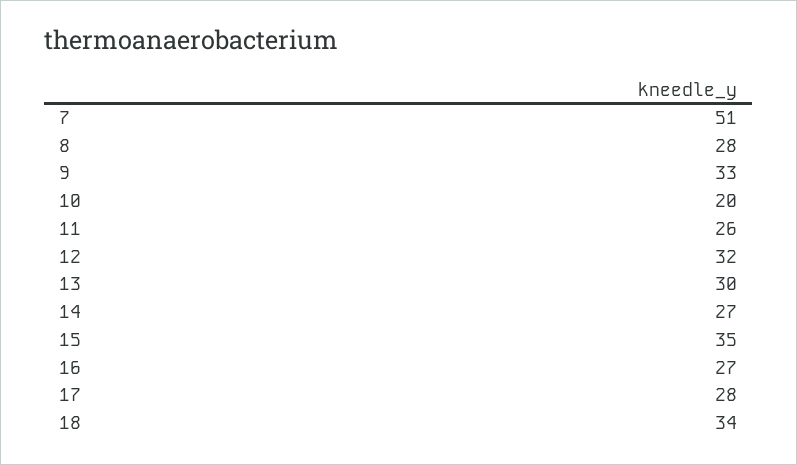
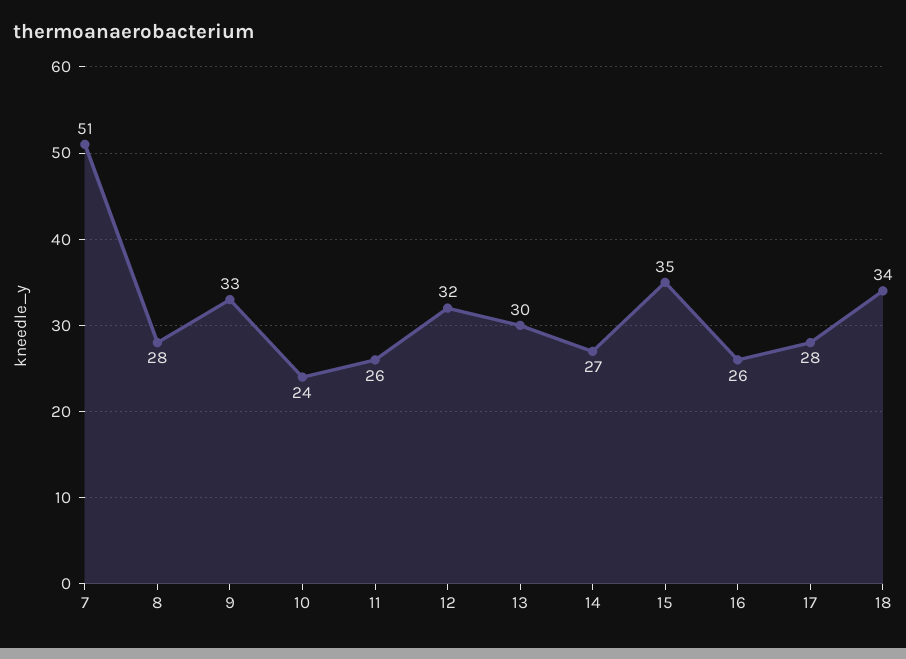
10: 20 -> 24
16: 27 -> 26

